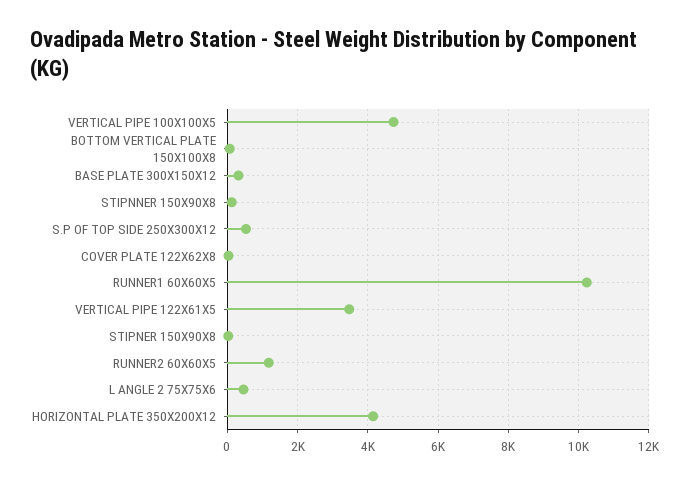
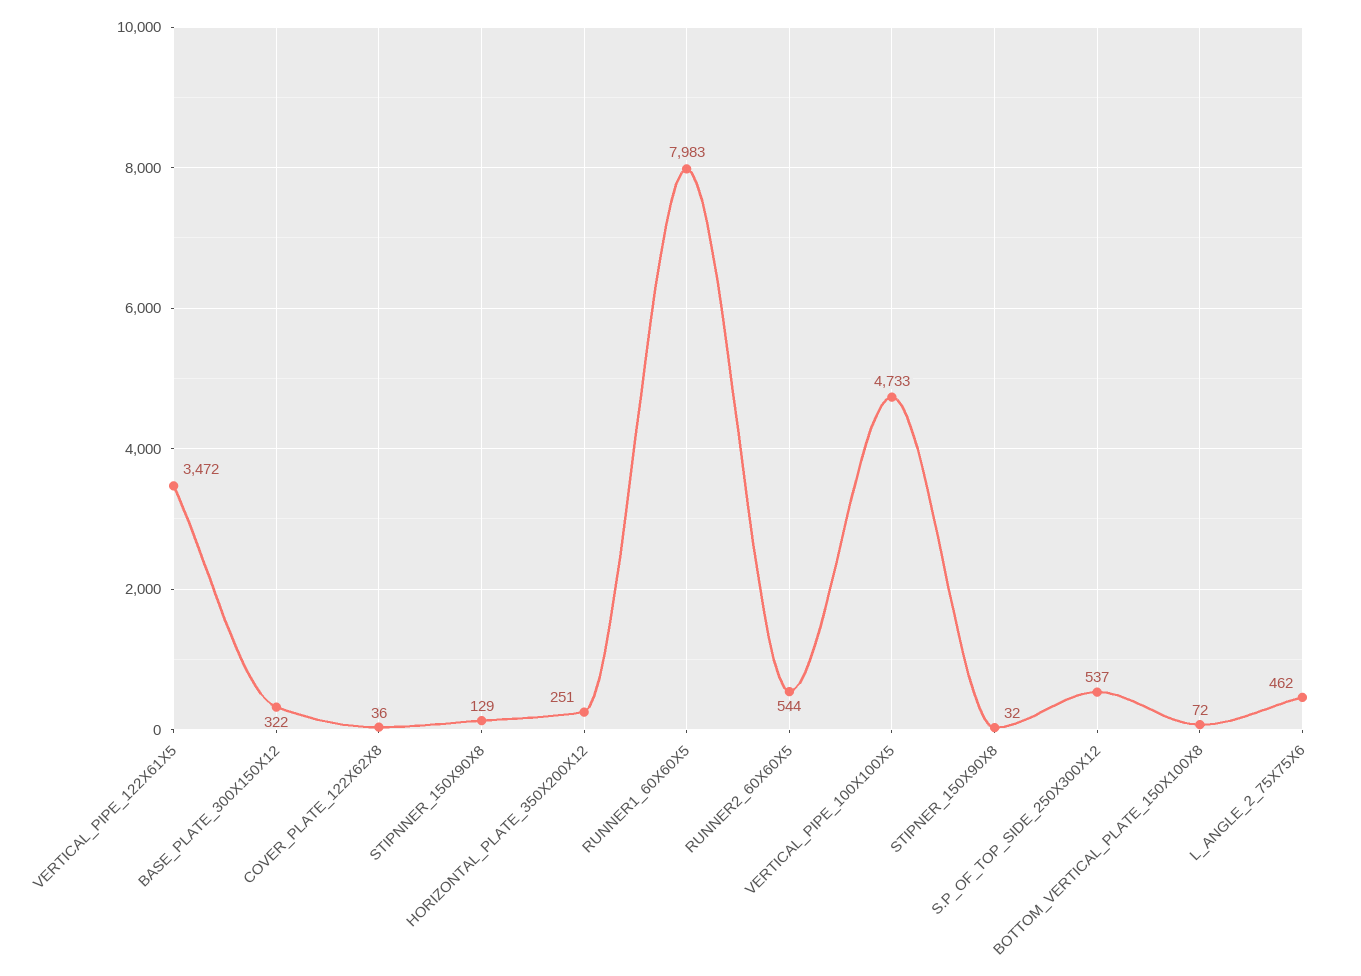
RUNNER1 60X60X5: 10200 -> 7983
RUNNER2 60X60X5: 1200 -> 544
HORIZONTAL PLATE 350X200X12: 4200 -> 251

